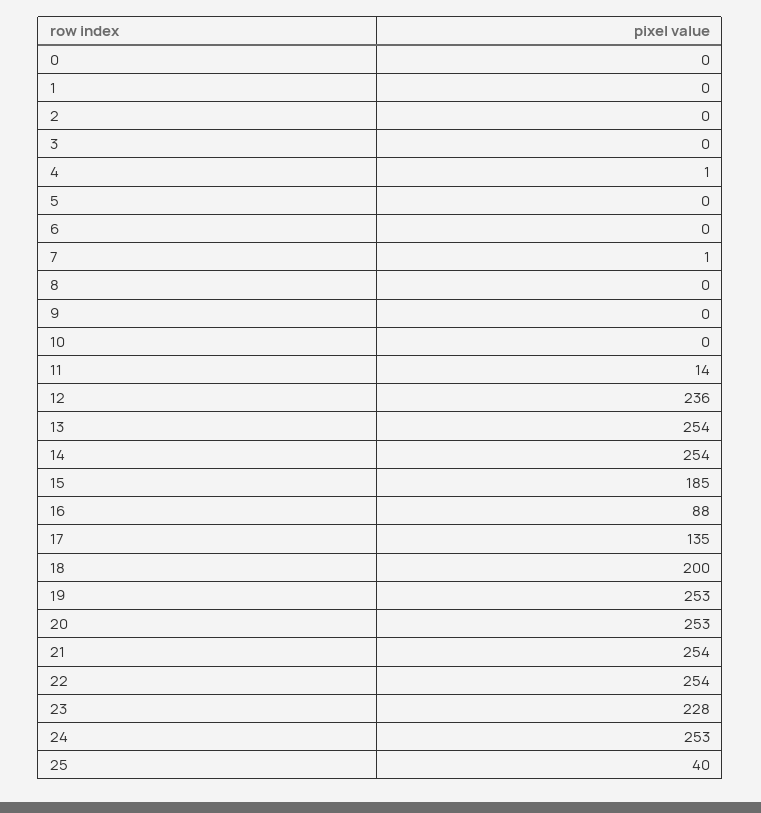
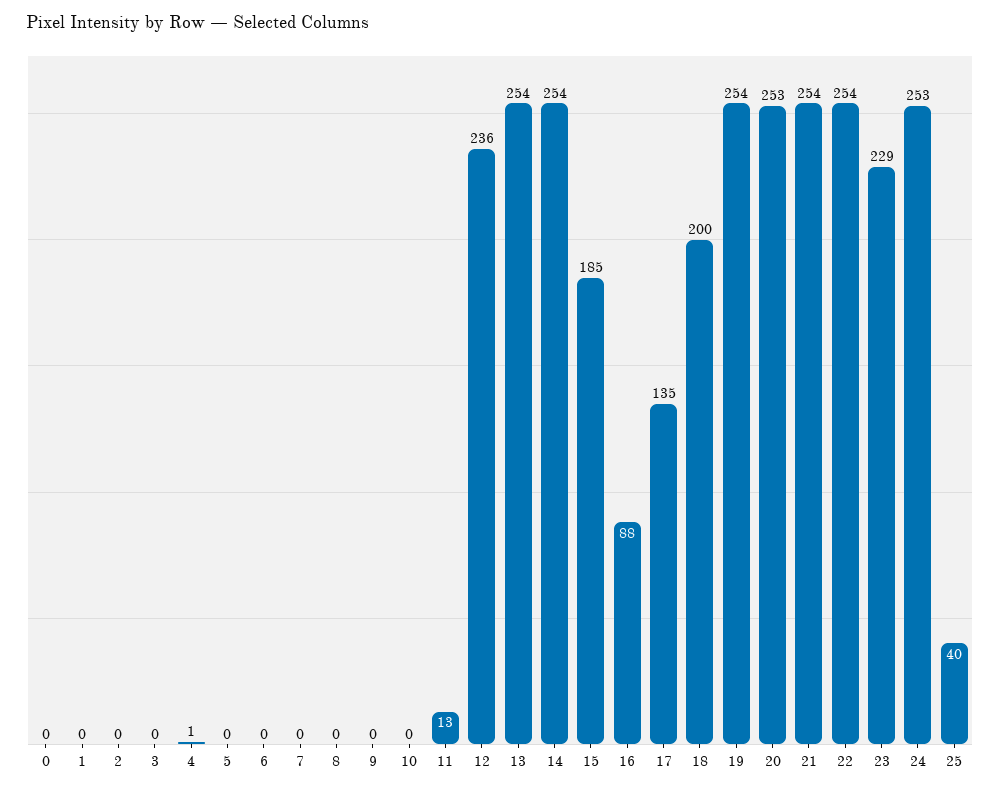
7: 1 -> 0
11: 14 -> 13
19: 253 -> 254
23: 228 -> 229

